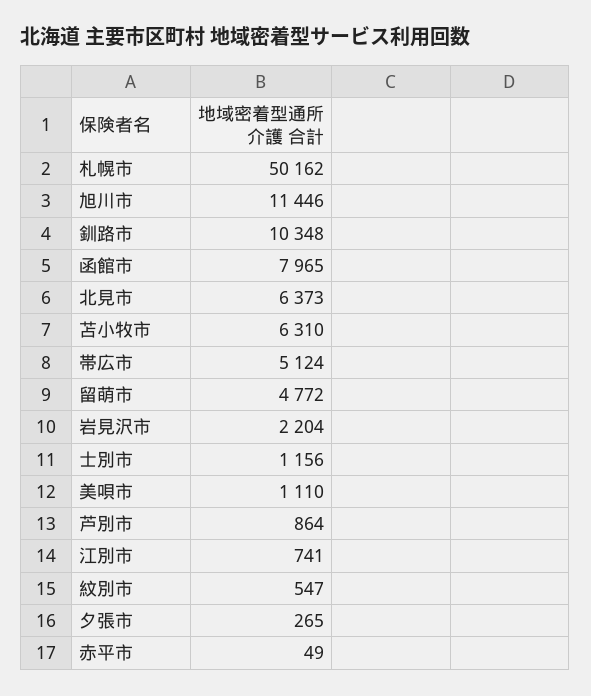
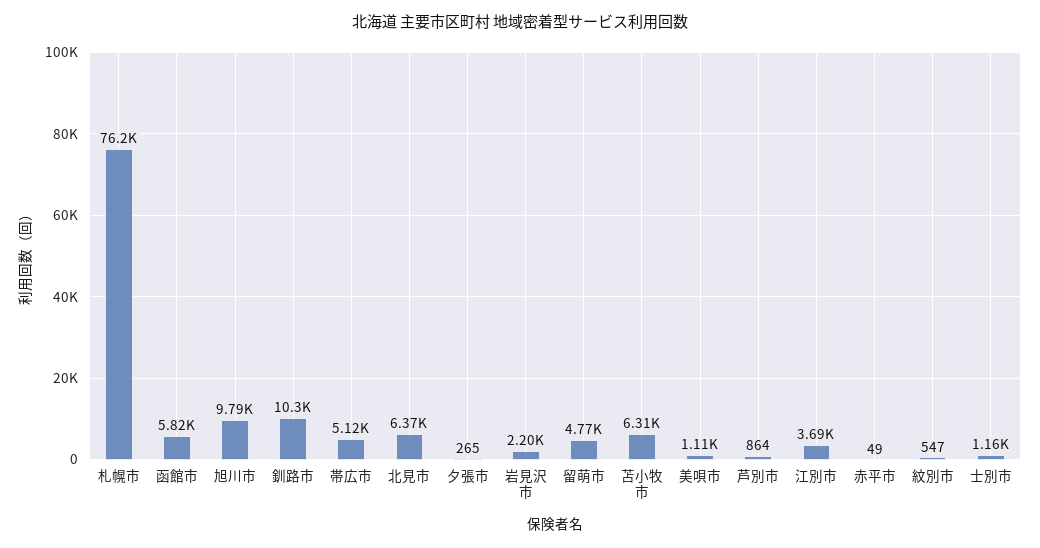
札幌市: 50162 -> 76200
旭川市: 11446 -> 9790
函館市: 7965 -> 5820
江別市: 741 -> 3690

